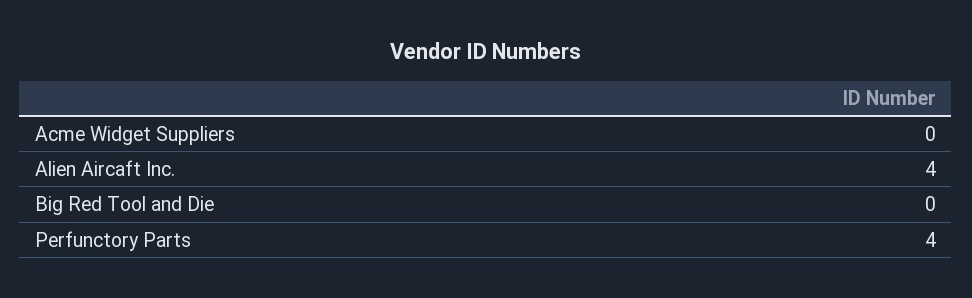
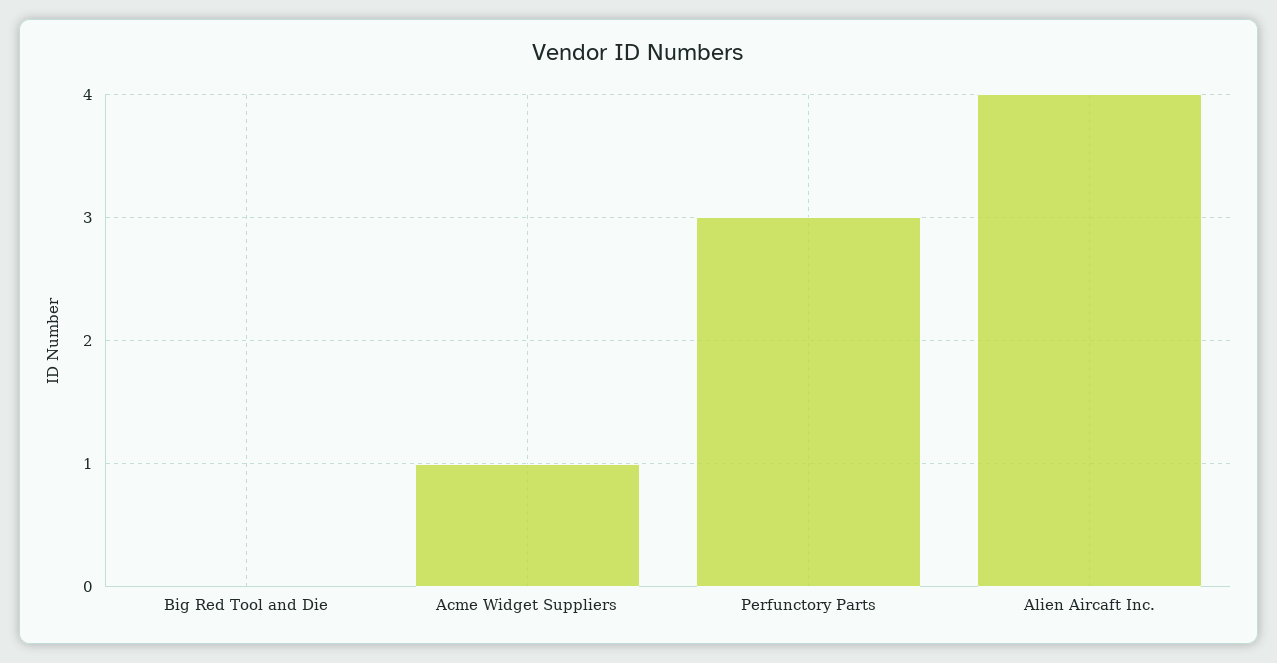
Acme Widget Suppliers: 0 -> 1
Perfunctory Parts: 4 -> 3

